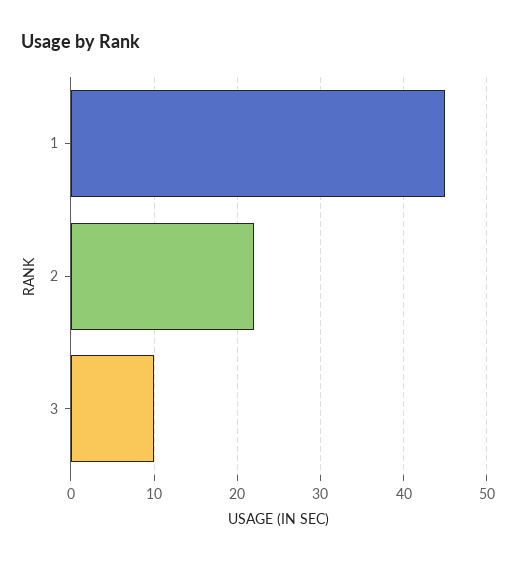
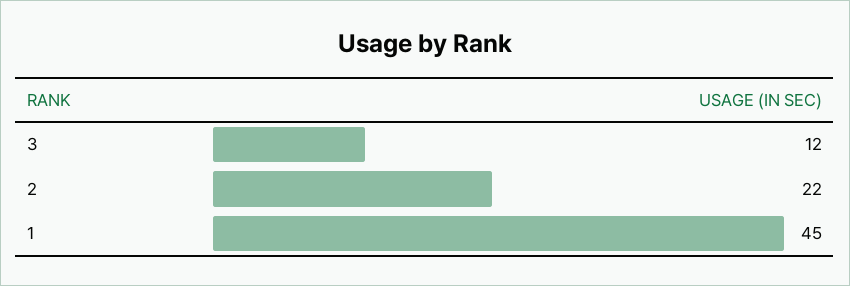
3: 10 -> 12

